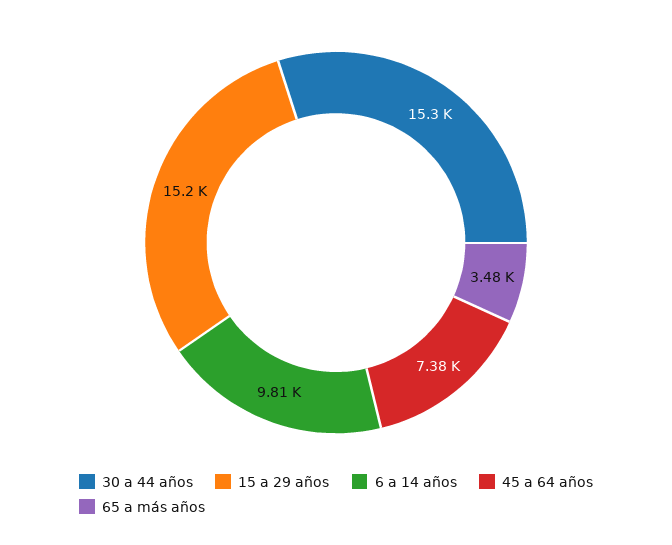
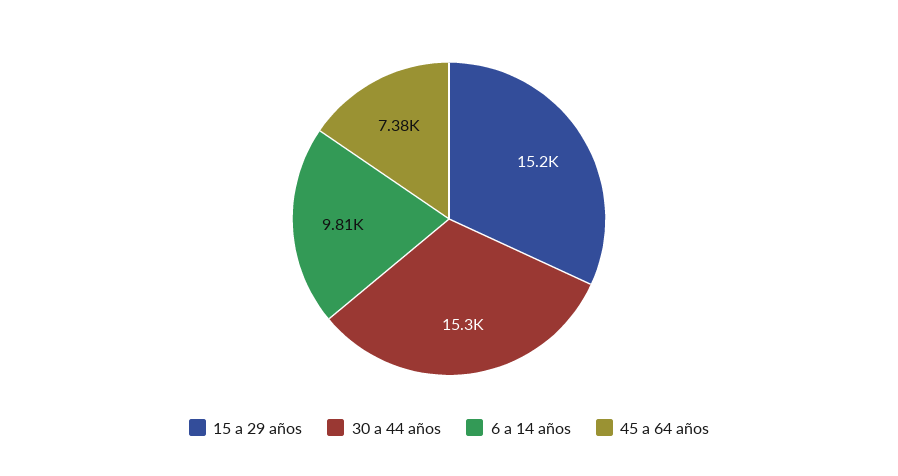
65 a más años: 3480 -> none

